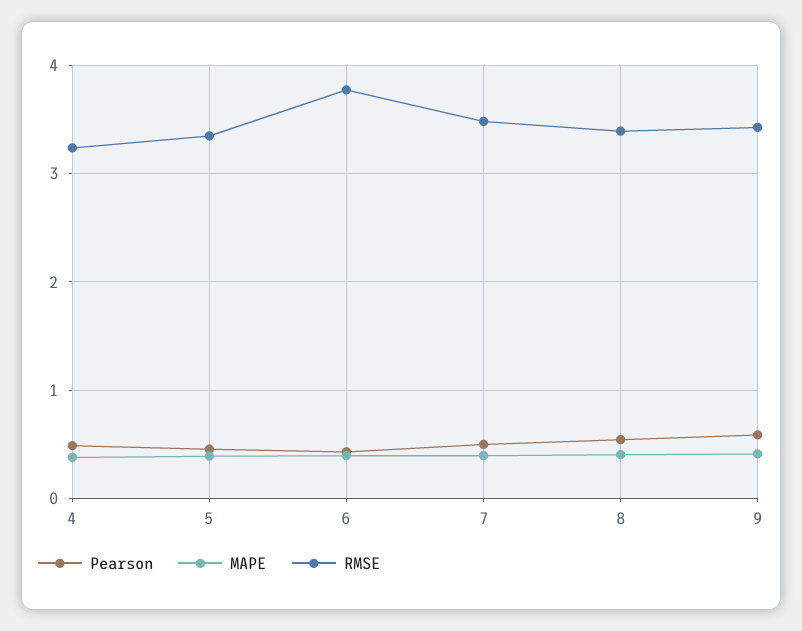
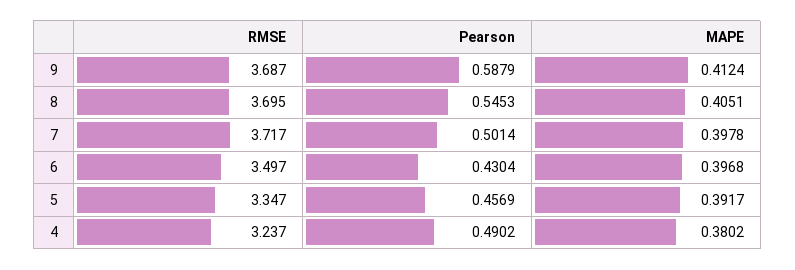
RMSE, 6: 3.8 -> 3.497
RMSE, 7: 3.5 -> 3.717
RMSE, 8: 3.4 -> 3.695
RMSE, 9: 3.4 -> 3.687

